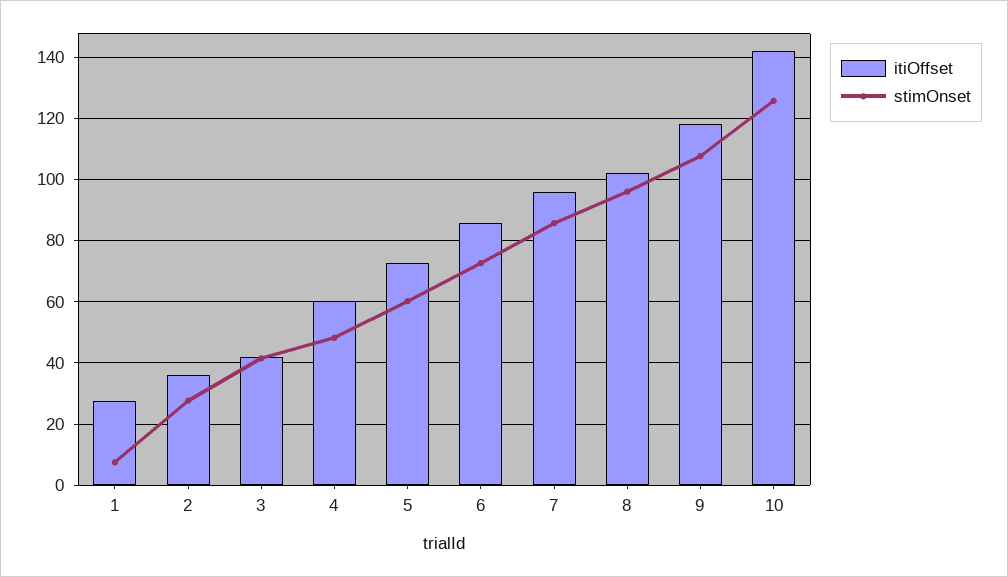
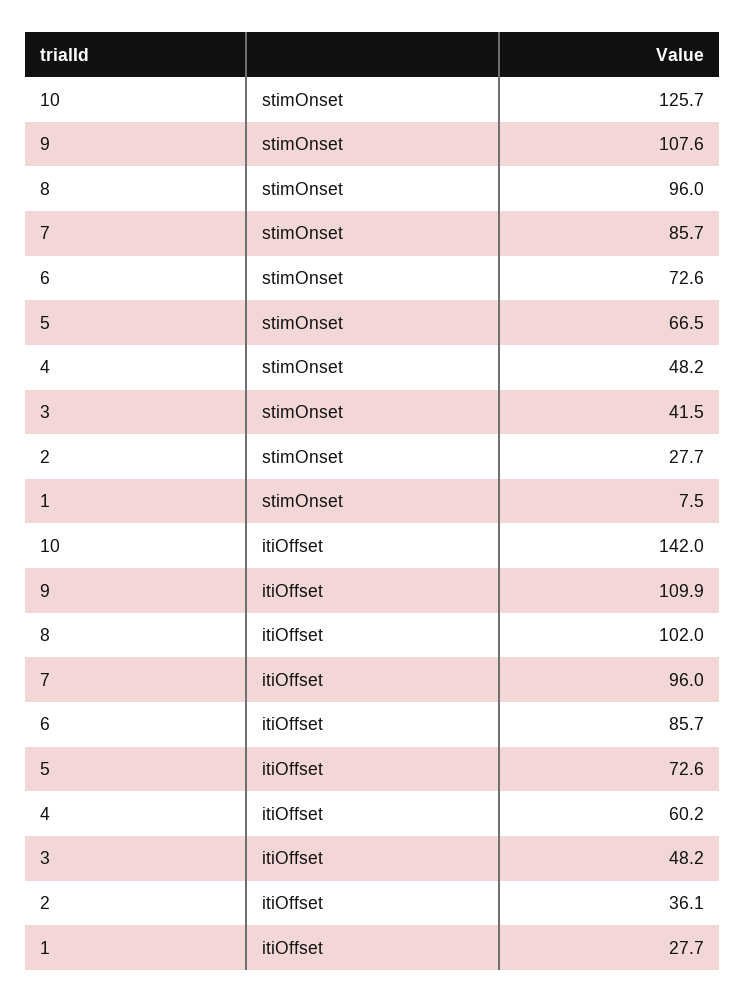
itiOffset, 3: 42 -> 48.2
stimOnset, 5: 60 -> 66.5
itiOffset, 9: 118 -> 109.9

